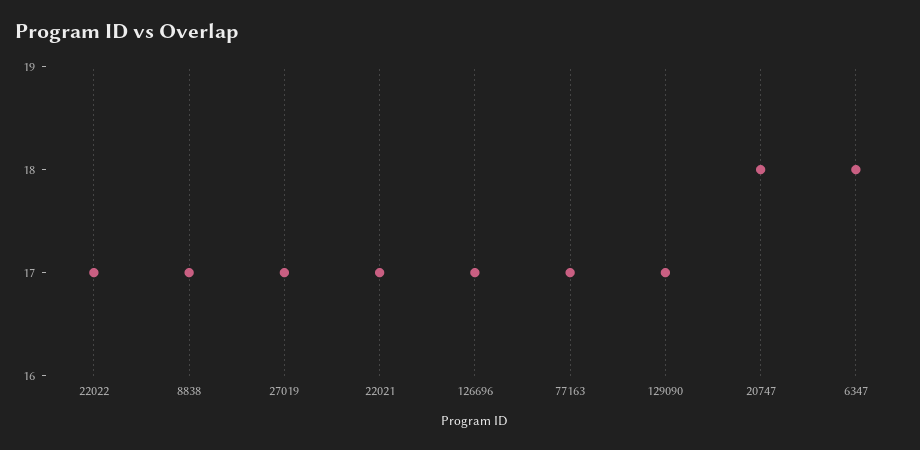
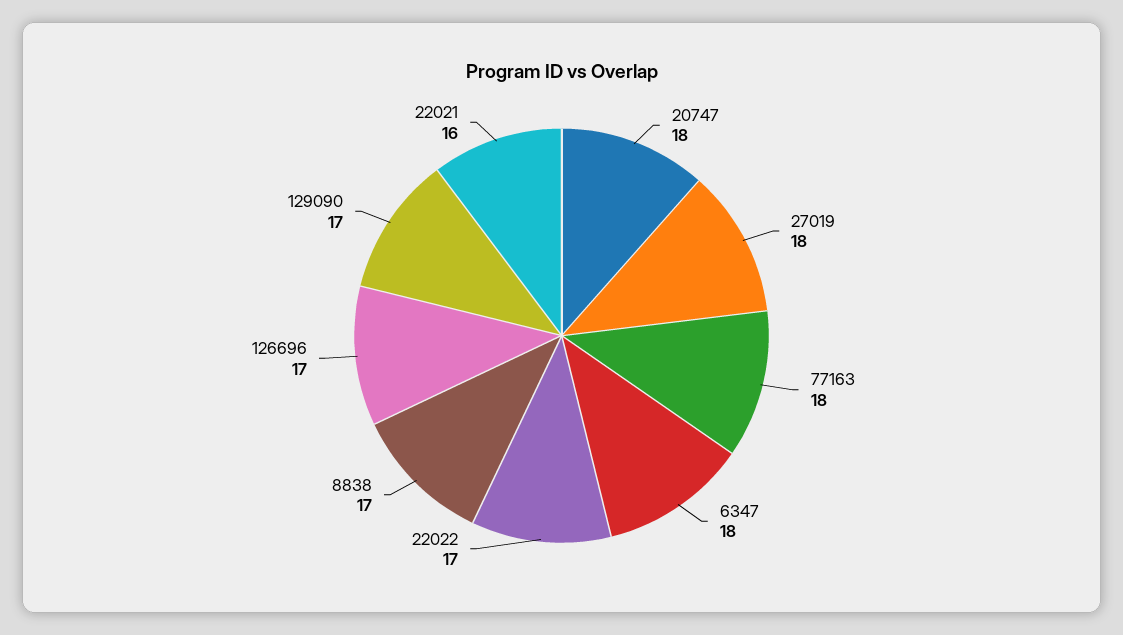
27019: 17 -> 18
22021: 17 -> 16
77163: 17 -> 18

